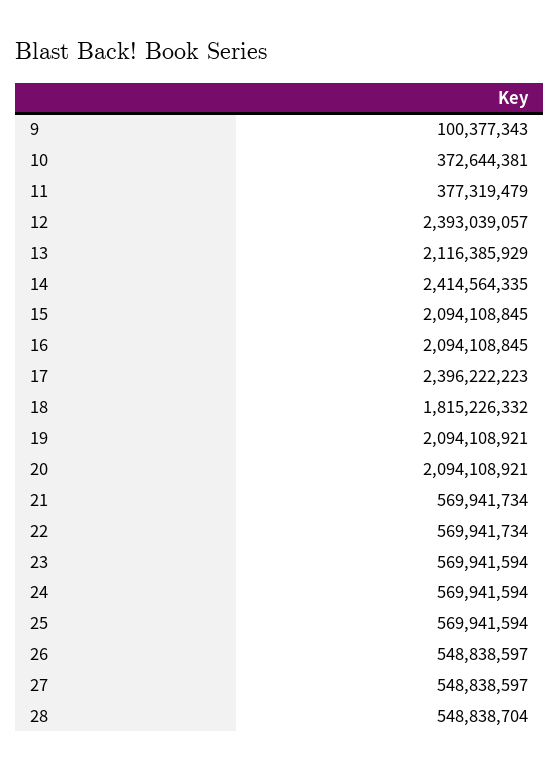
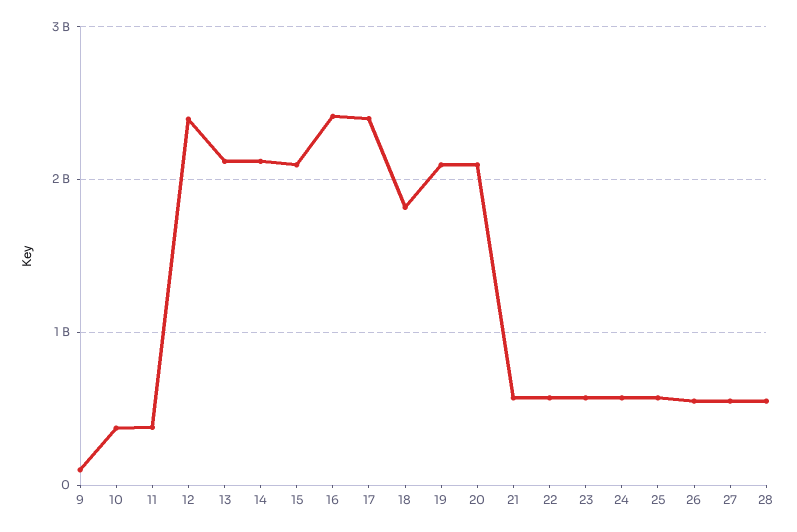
14: 2414564335 -> 2100000000
16: 2094108845 -> 2400000000

